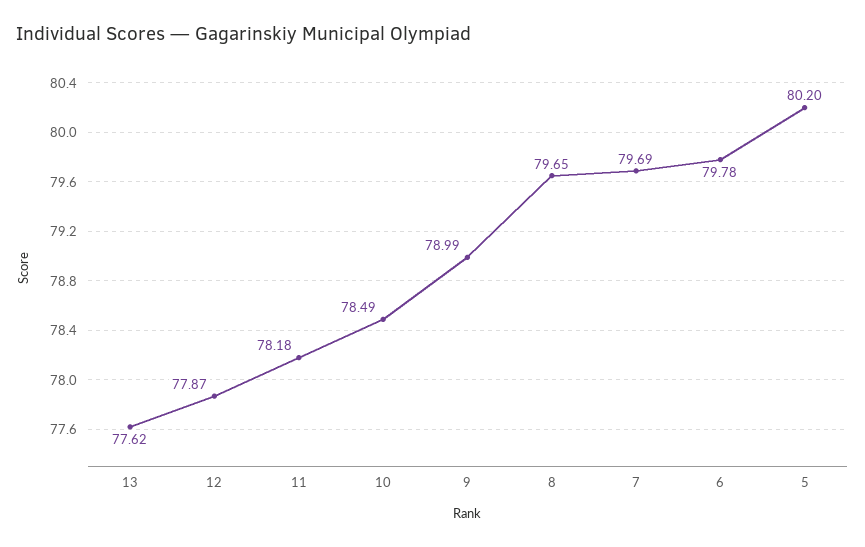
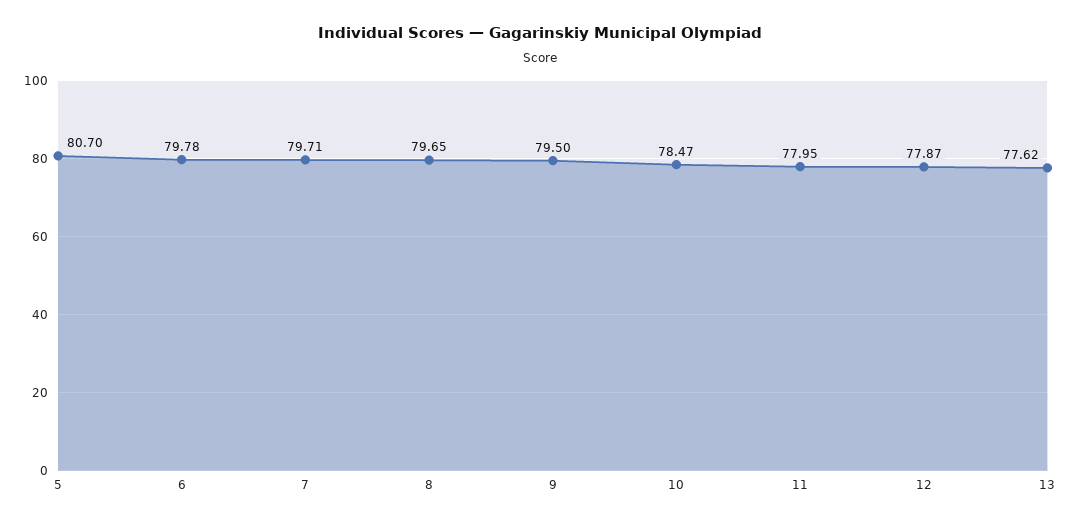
11: 78.18 -> 77.95
10: 78.49 -> 78.47
9: 78.99 -> 79.5
7: 79.69 -> 79.71
5: 80.2 -> 80.7

